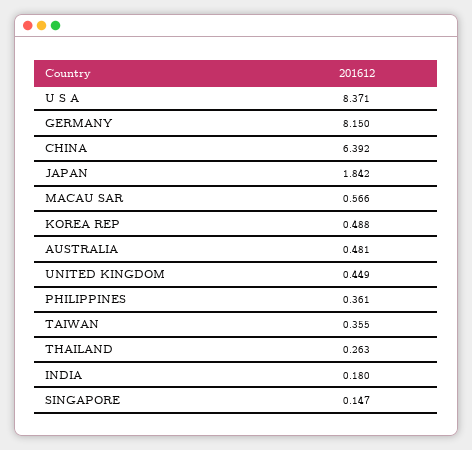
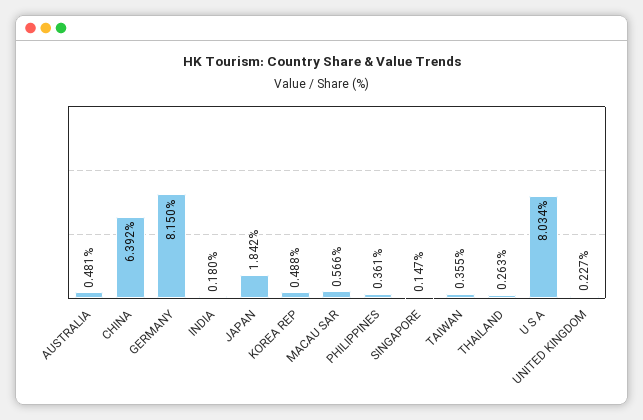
U S A: 8.371 -> 8.034
UNITED KINGDOM: 0.449 -> 0.227

